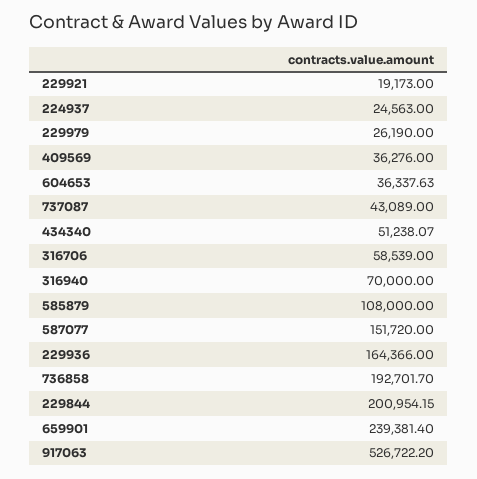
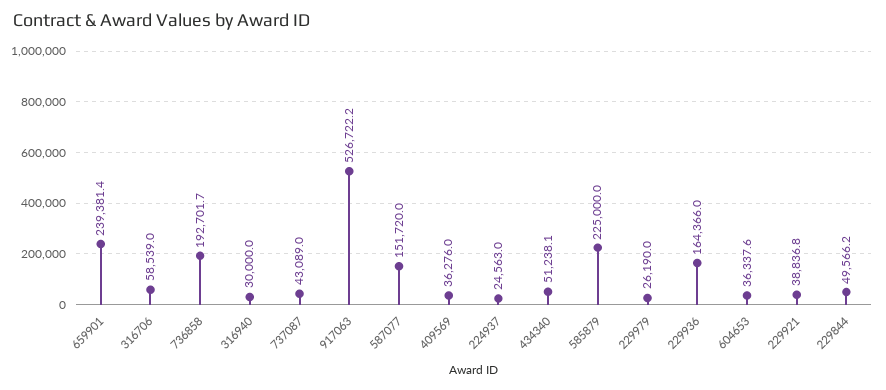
229921: 19173 -> 38836.8
316940: 70000 -> 30000
585879: 108000 -> 225000
229844: 200954.15 -> 49566.2

